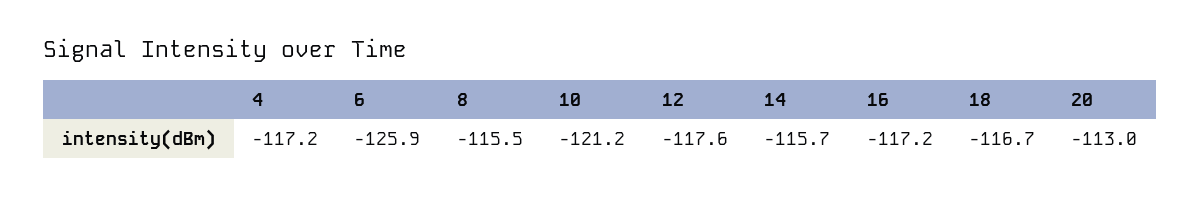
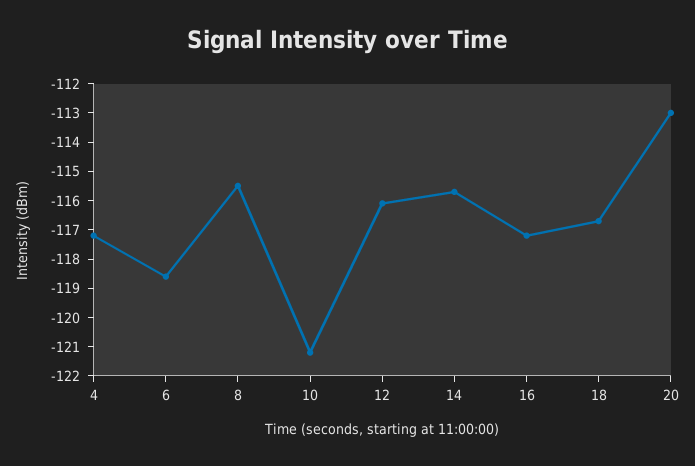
6: -125.9 -> -118.5
12: -117.6 -> -116

